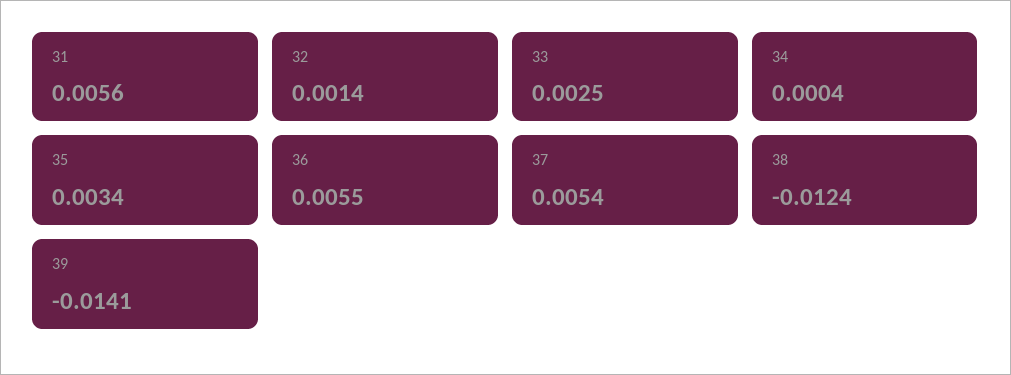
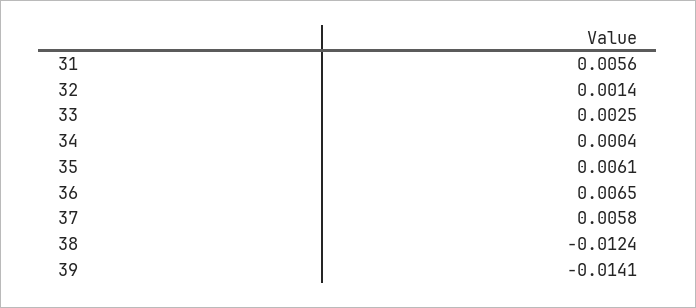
35: 0.0034 -> 0.0061
36: 0.0055 -> 0.0065
37: 0.0054 -> 0.0058

